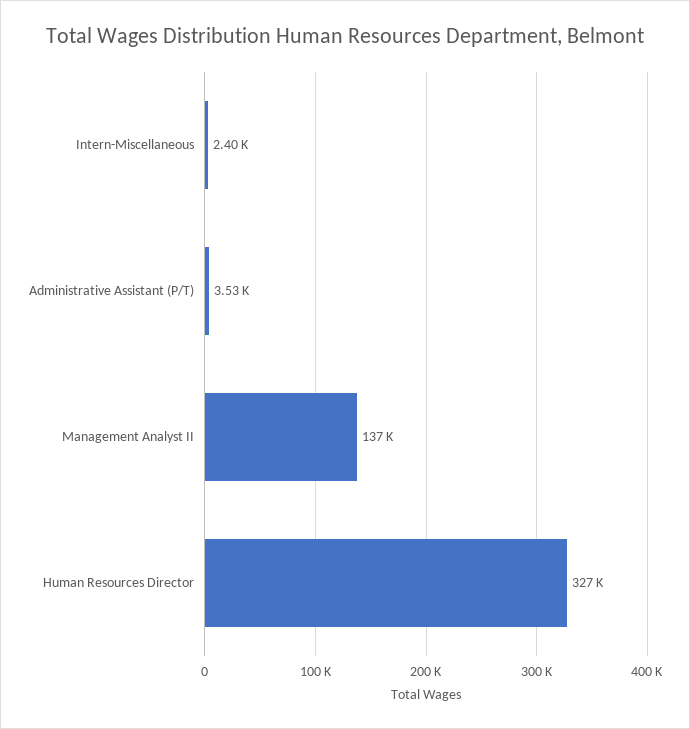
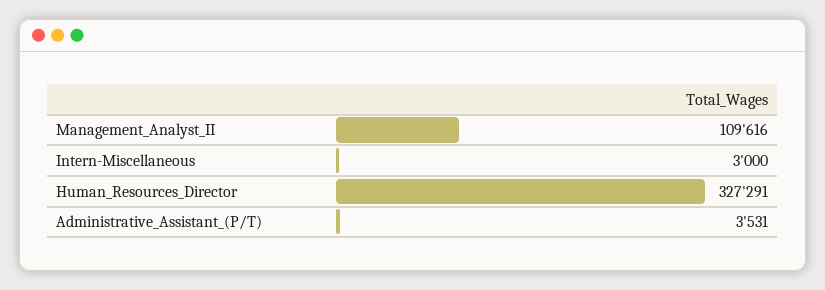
Intern-Miscellaneous: 2400 -> 3000
Management Analyst II: 137000 -> 109616

